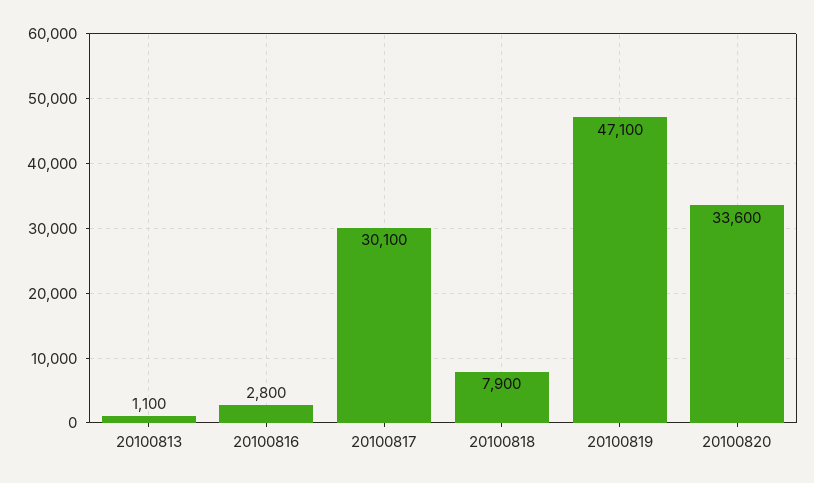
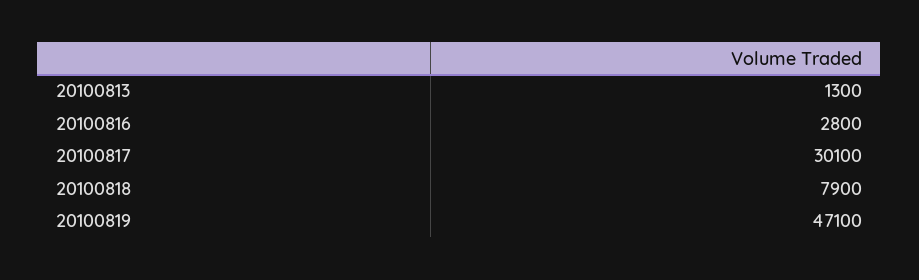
20100813: 1100 -> 1300
20100820: 33600 -> none

